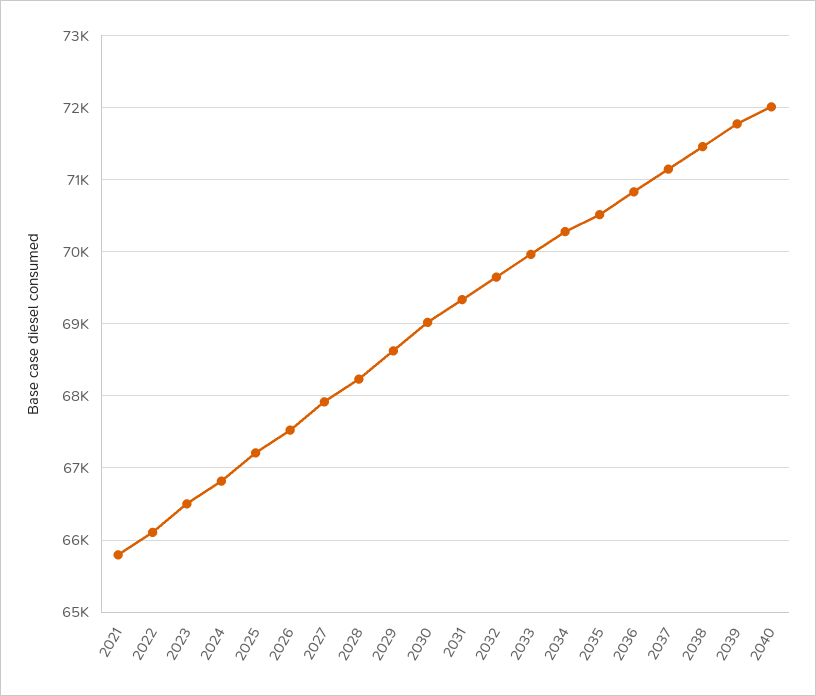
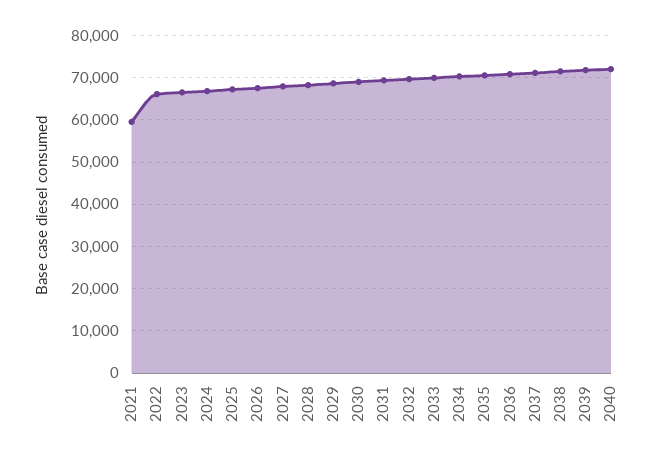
2021: 65800 -> 60000

